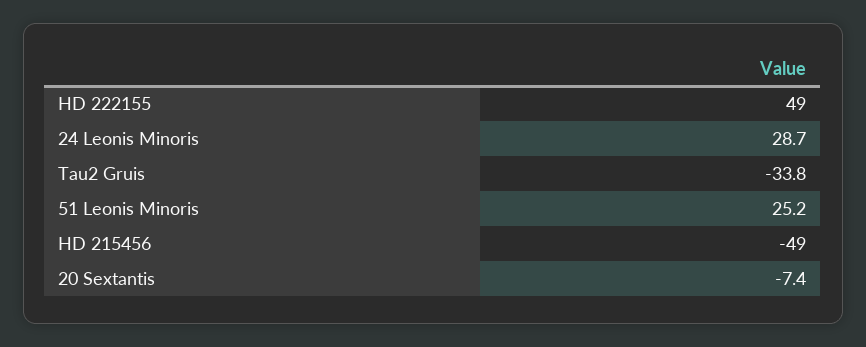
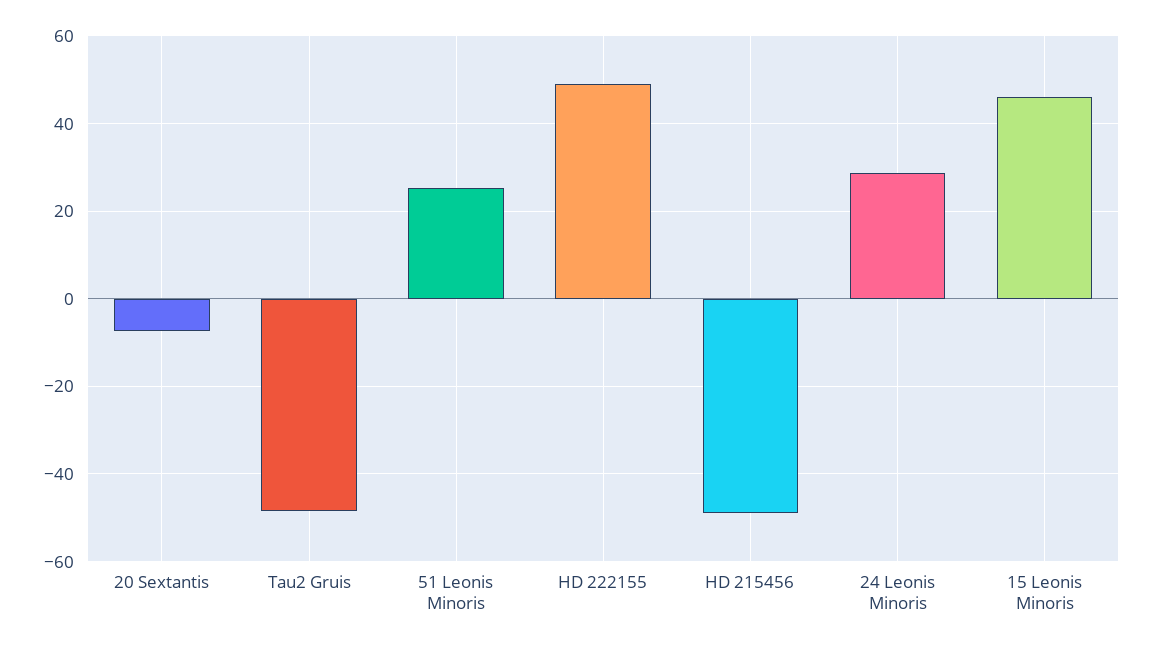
Tau2 Gruis: -33.8 -> -48
15 Leonis Minoris: none -> 46

